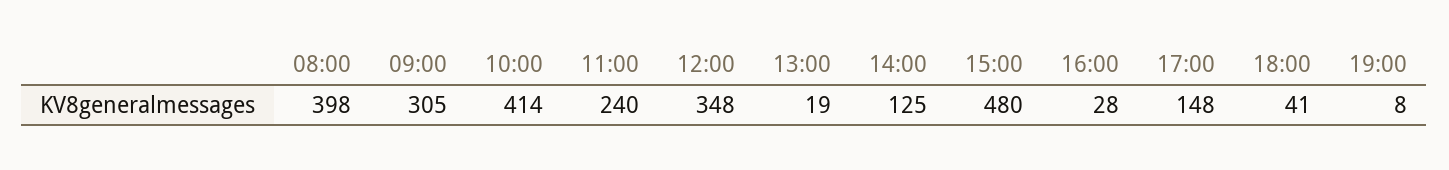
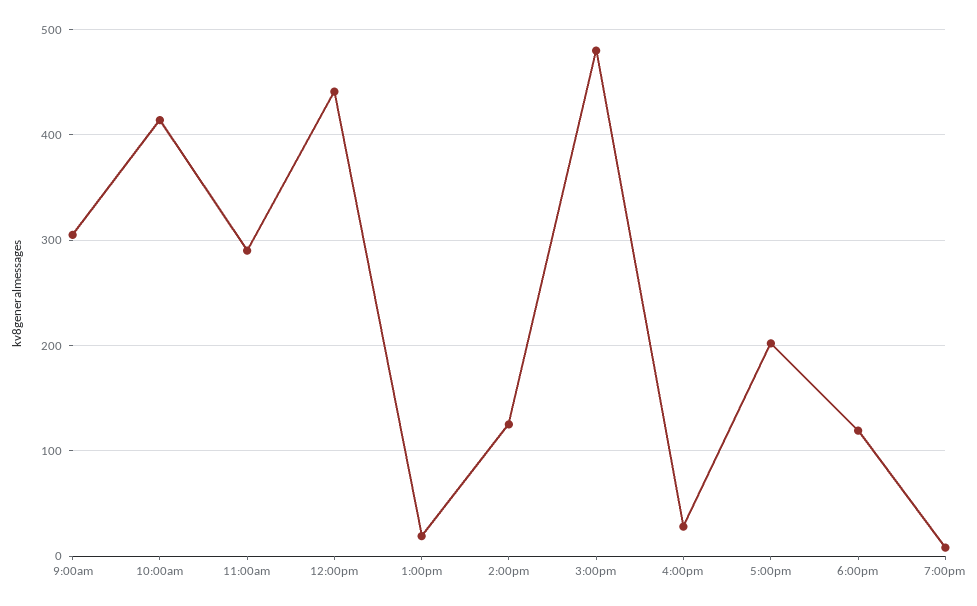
08:00: 398 -> none
11:00: 240 -> 290
12:00: 348 -> 440
17:00: 148 -> 200
18:00: 41 -> 120

